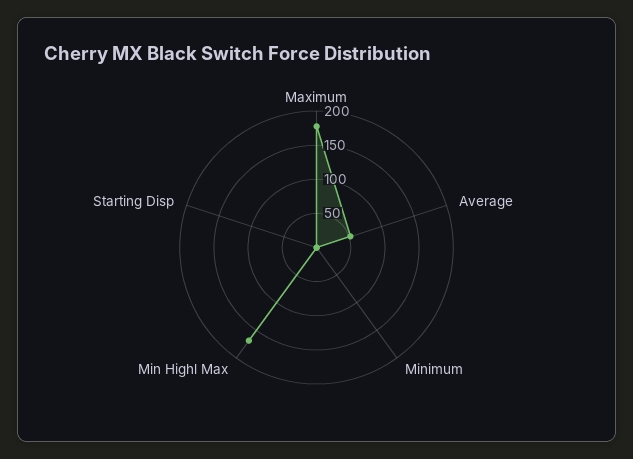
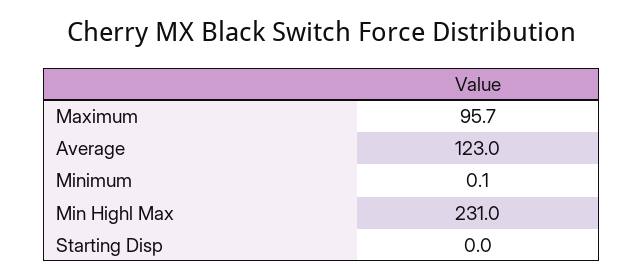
Maximum: 175 -> 95.7
Average: 50 -> 123
Min Highl Max: 175 -> 231

